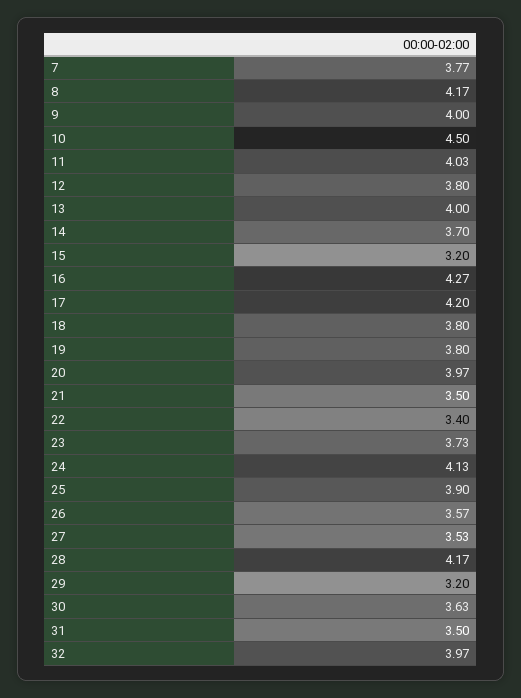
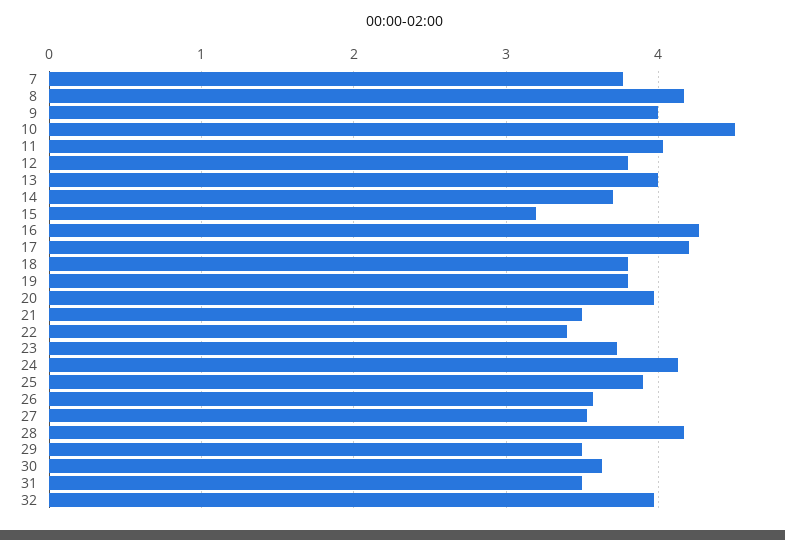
29: 3.2 -> 3.5

